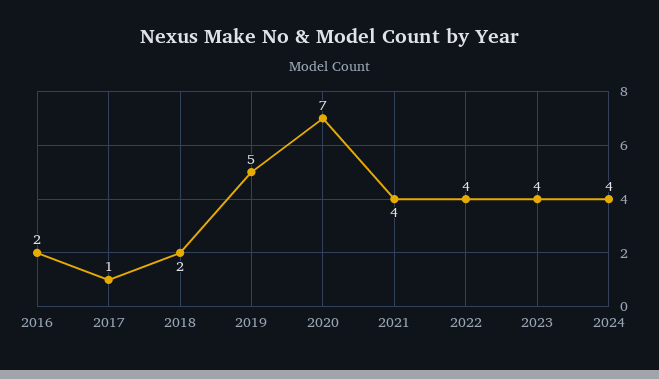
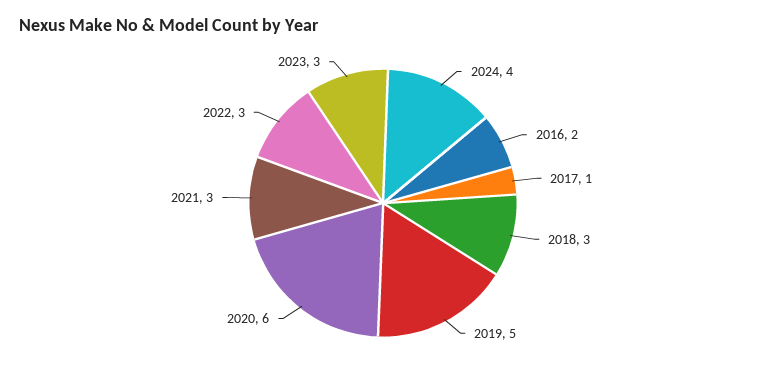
2018: 2 -> 3
2020: 7 -> 6
2021: 4 -> 3
2022: 4 -> 3
2023: 4 -> 3

